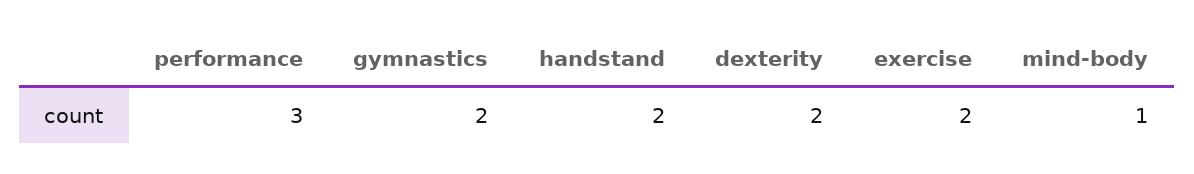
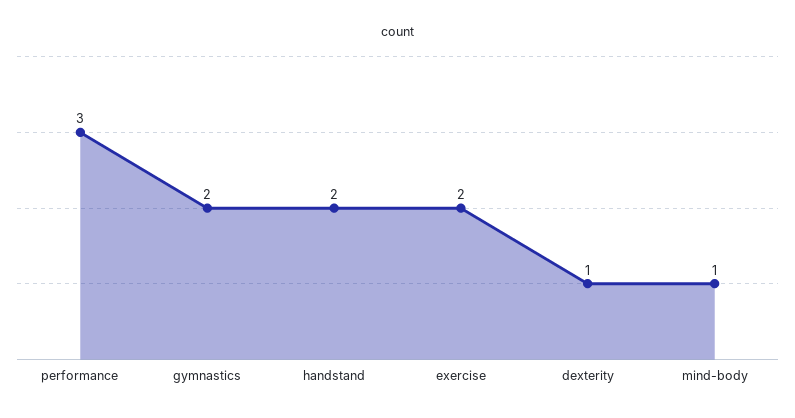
dexterity: 2 -> 1

